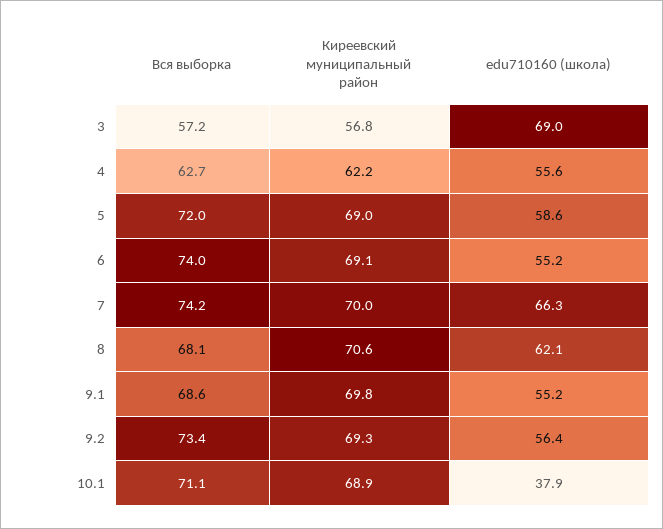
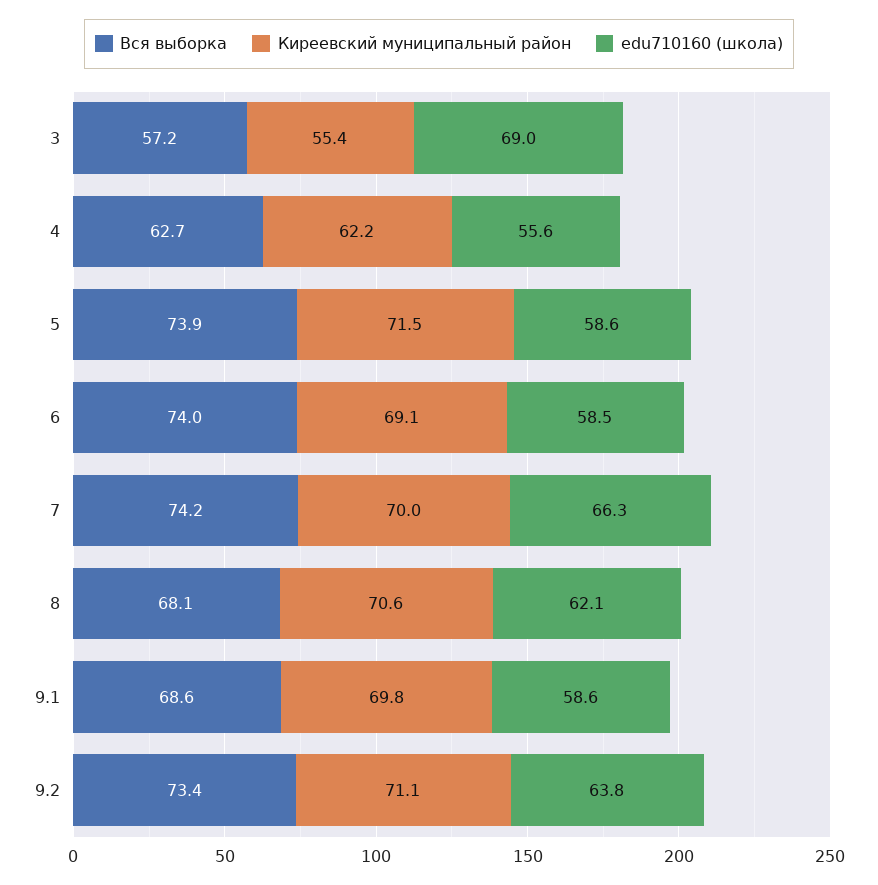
Киреевский муниципальный район, 3: 56.8 -> 55.4
Вся выборка, 5: 72 -> 73.9
Киреевский муниципальный район, 5: 69 -> 71.5
edu710160 (школа), 6: 55.2 -> 58.5
edu710160 (школа), 9.1: 55.2 -> 58.6
Киреевский муниципальный район, 9.2: 69.3 -> 71.1
edu710160 (школа), 9.2: 56.4 -> 63.8
Вся выборка, 10.1: 71.1 -> none
Киреевский муниципальный район, 10.1: 68.9 -> none
edu710160 (школа), 10.1: 37.9 -> none

